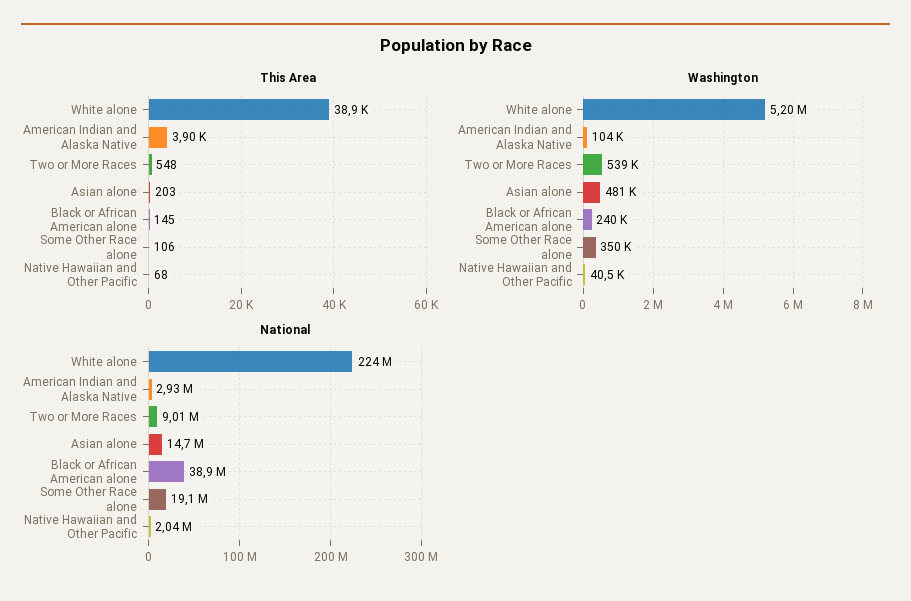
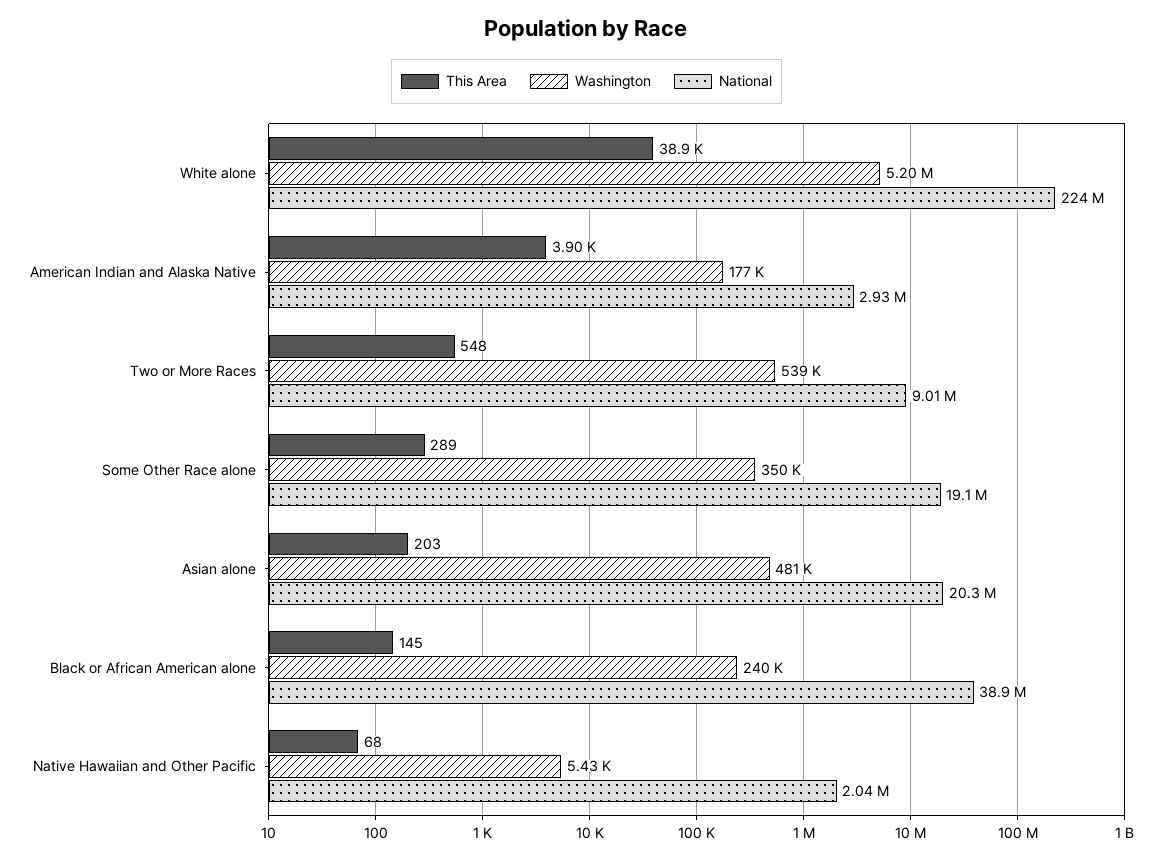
This Area, Some Other Race alone: 106 -> 289
Washington, American Indian and Alaska Native: 104000 -> 177000
Washington, Native Hawaiian and Other Pacific: 40500 -> 5430
National, Asian alone: 14700000 -> 20300000

